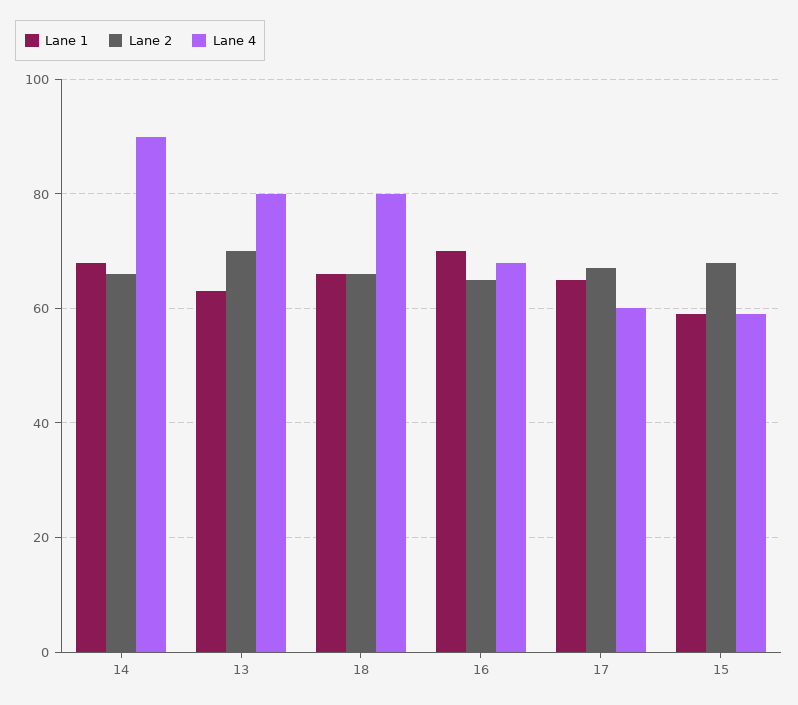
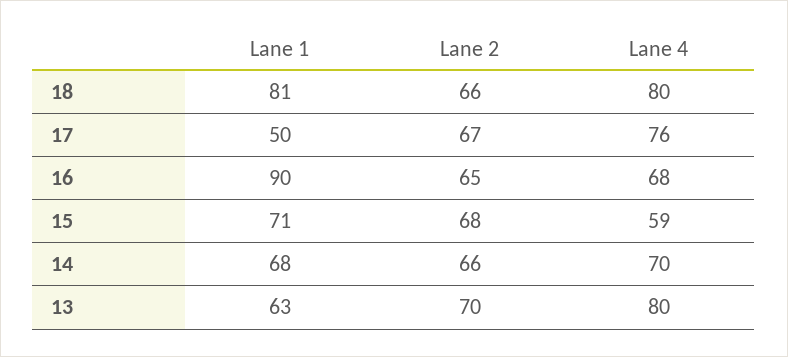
Lane 4, 14: 90 -> 70
Lane 1, 18: 65 -> 81
Lane 1, 16: 70 -> 90
Lane 1, 17: 65 -> 50
Lane 4, 17: 60 -> 76
Lane 1, 15: 60 -> 71

